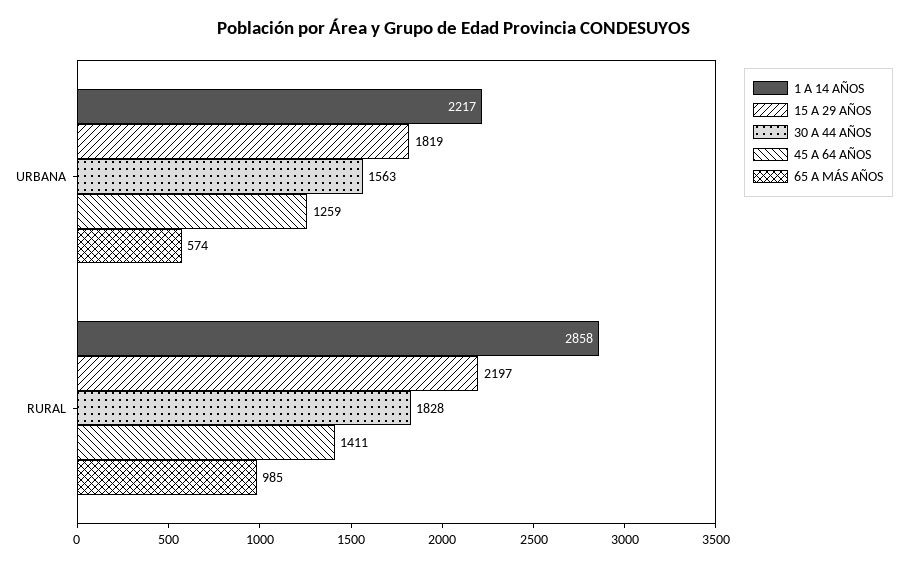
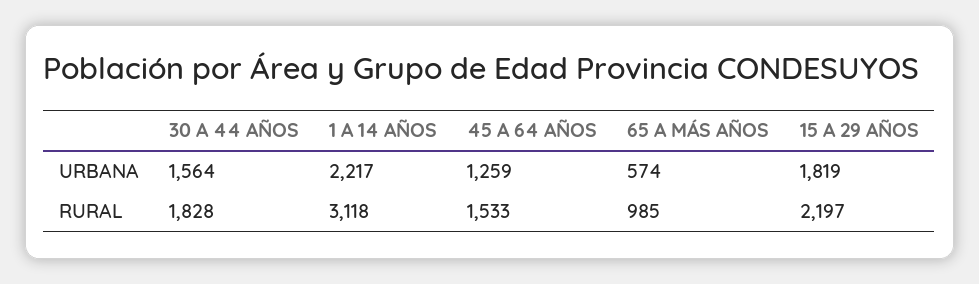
30 A 44 AÑOS, URBANA: 1563 -> 1564
1 A 14 AÑOS, RURAL: 2858 -> 3118
45 A 64 AÑOS, RURAL: 1411 -> 1533

